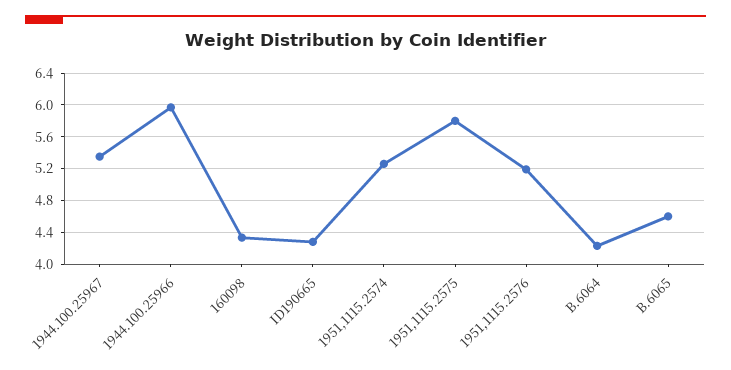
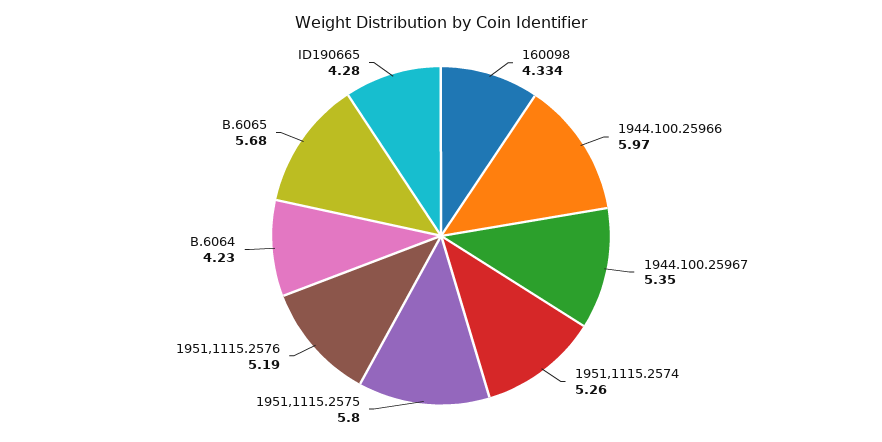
B.6065: 4.6 -> 5.68

